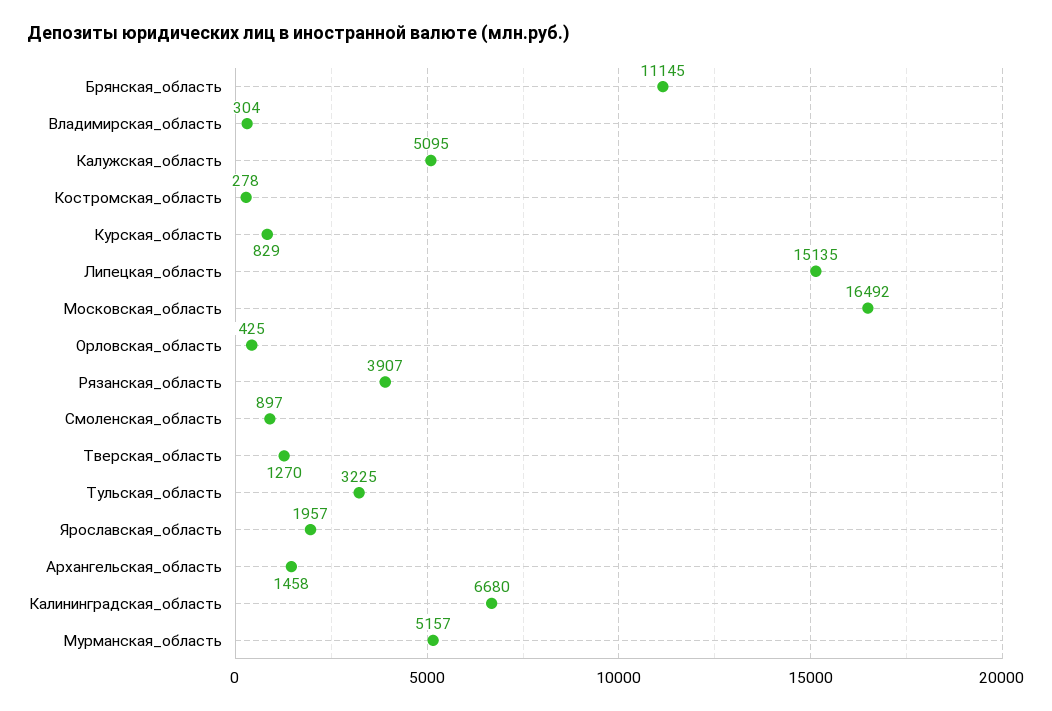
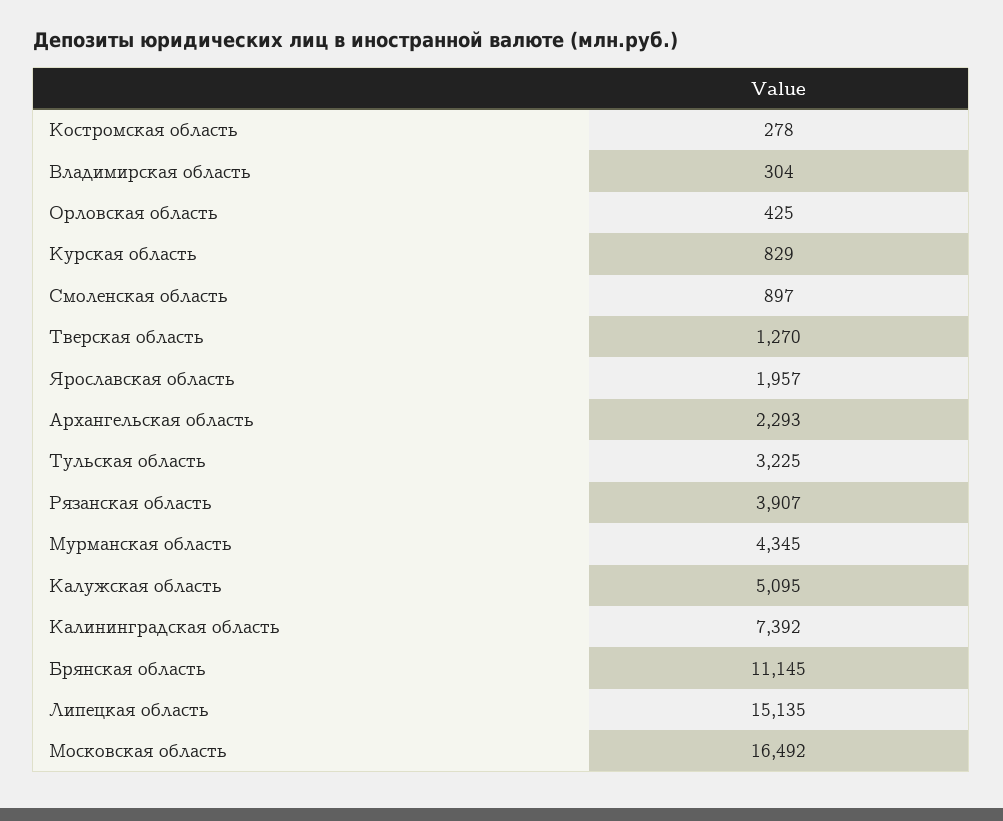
Архангельская_область: 1458 -> 2293
Калининградская_область: 6680 -> 7392
Мурманская_область: 5157 -> 4345

